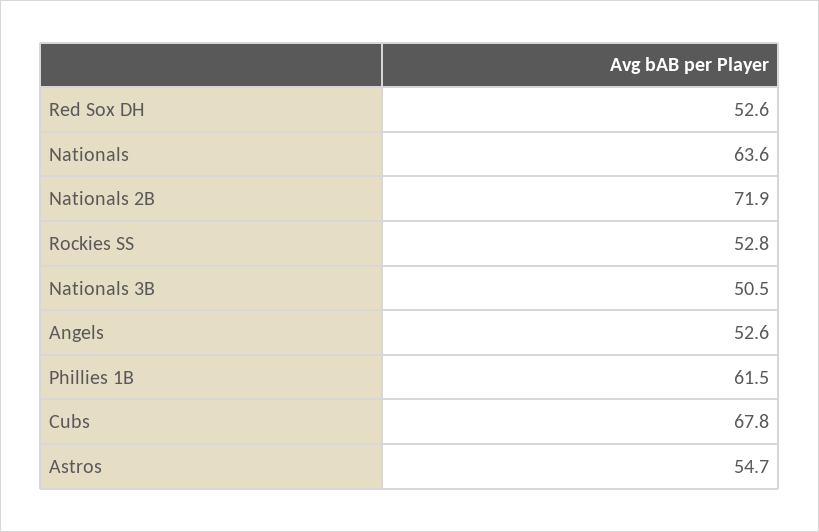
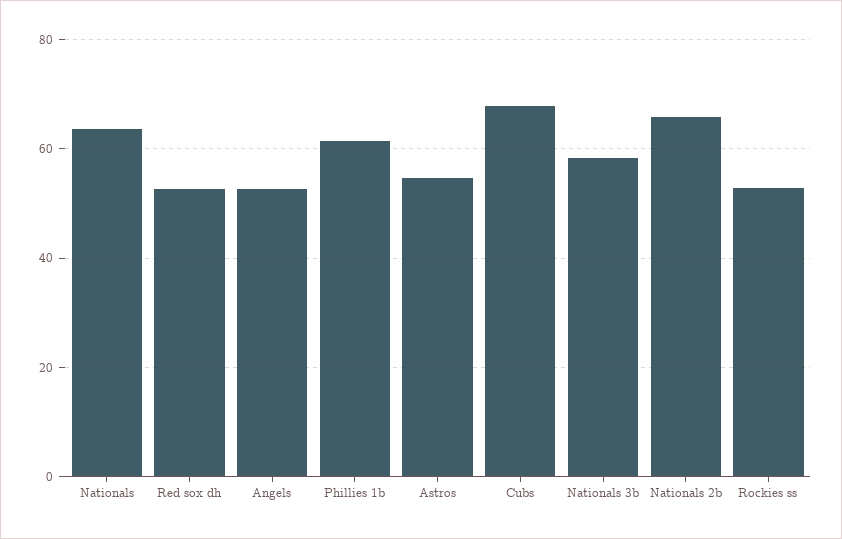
Nationals 2B: 71.9 -> 66
Nationals 3B: 50.5 -> 58

